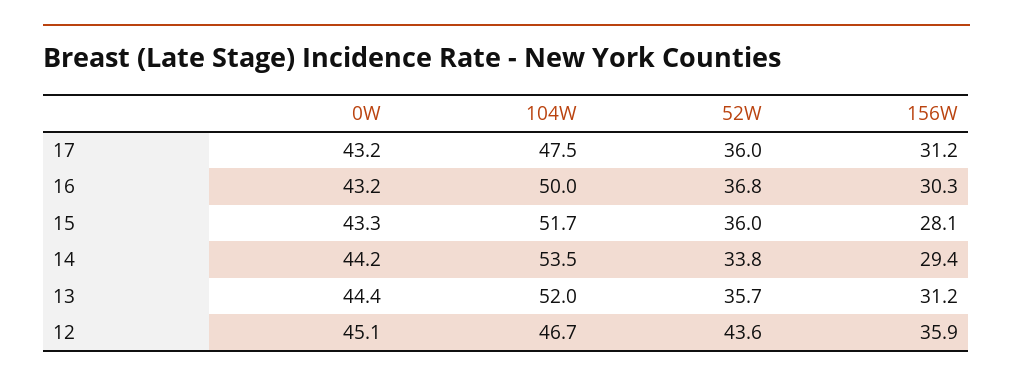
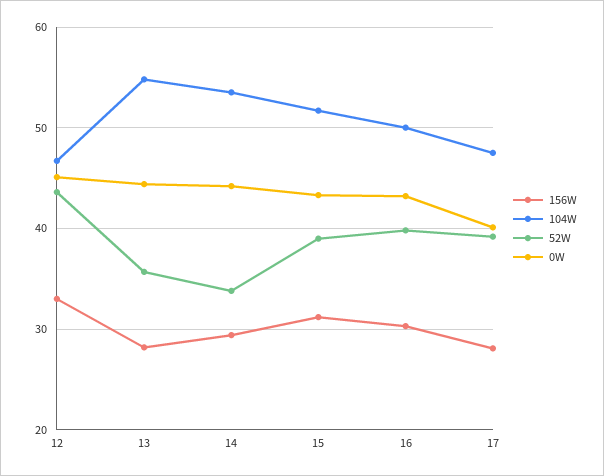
0W, 17: 43.2 -> 40
52W, 17: 36 -> 39
156W, 17: 31.2 -> 28
52W, 16: 36.8 -> 40
52W, 15: 36 -> 39
156W, 15: 28.1 -> 31
104W, 13: 52 -> 55
156W, 13: 31.2 -> 28
156W, 12: 35.9 -> 33

